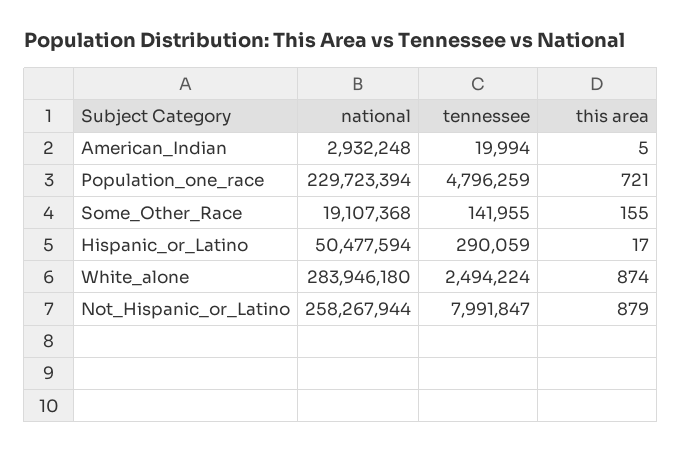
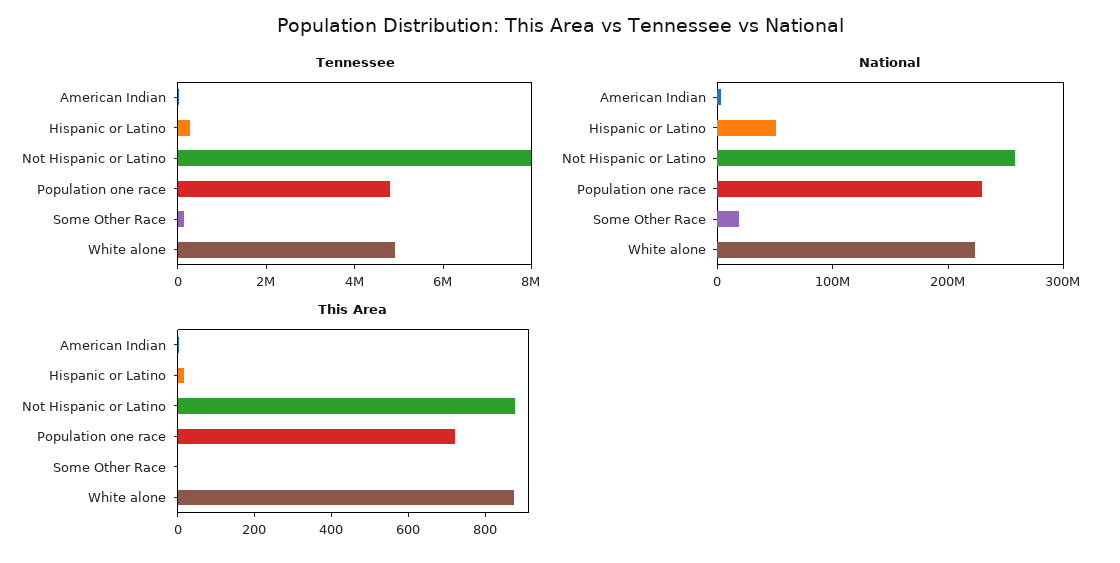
this area, Some_Other_Race: 155 -> 0
national, White_alone: 283946180 -> 220000000
tennessee, White_alone: 2494224 -> 5000000

